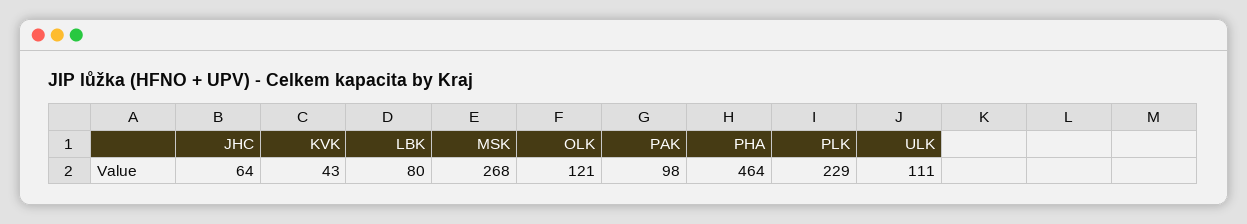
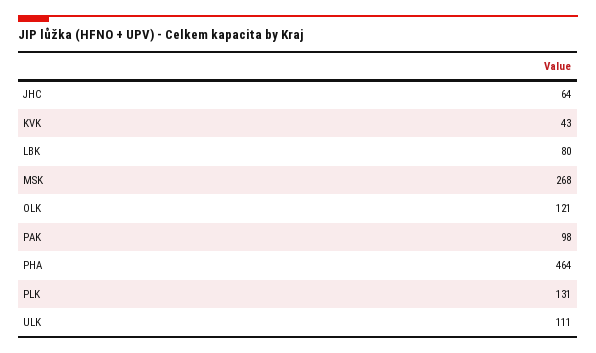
PLK: 229 -> 131

